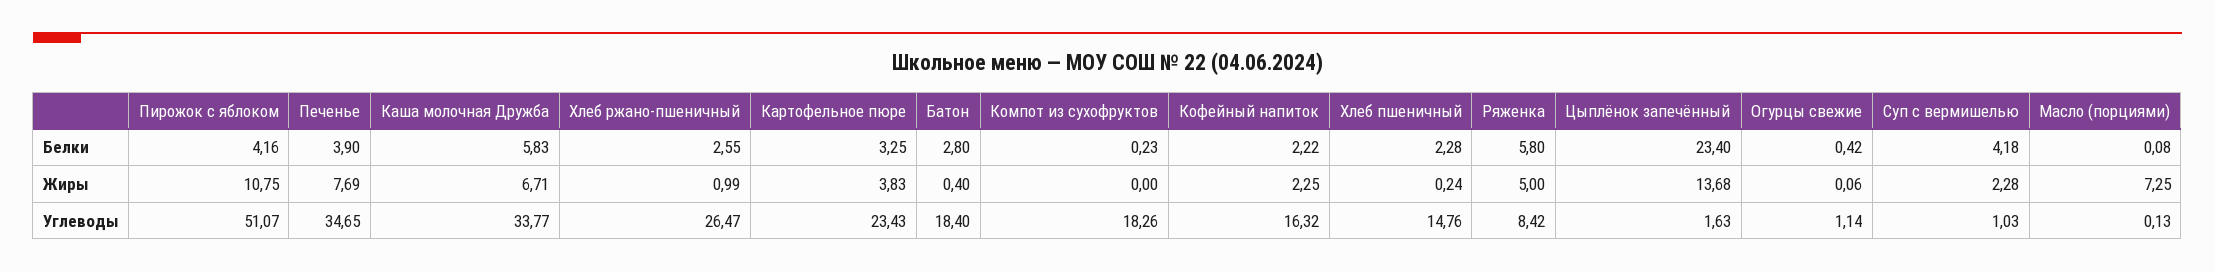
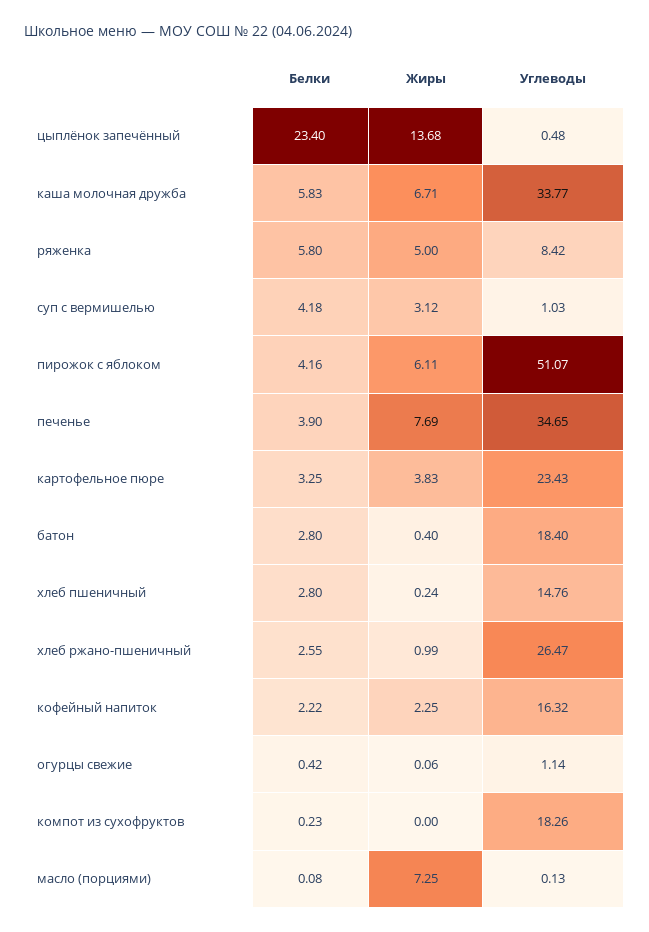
Хлеб пшеничный, Белки: 2.28 -> 2.8
Пирожок с яблоком, Жиры: 10.75 -> 6.11
Суп с вермишелью, Жиры: 2.28 -> 3.12
Цыплёнок запечённый, Углеводы: 1.63 -> 0.48

